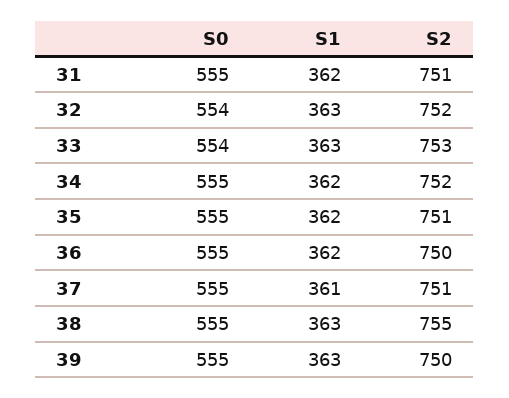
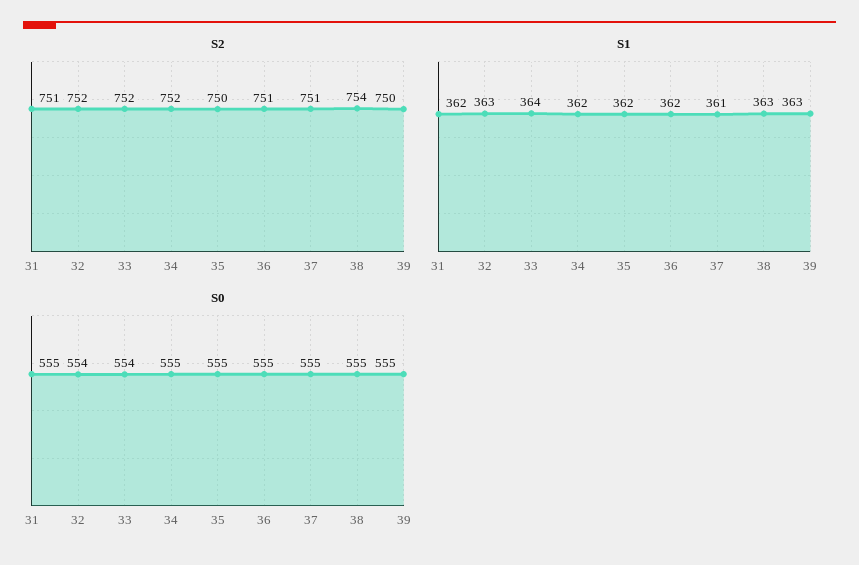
S1, 33: 363 -> 364
S2, 33: 753 -> 752
S2, 35: 751 -> 750
S2, 36: 750 -> 751
S2, 38: 755 -> 754

